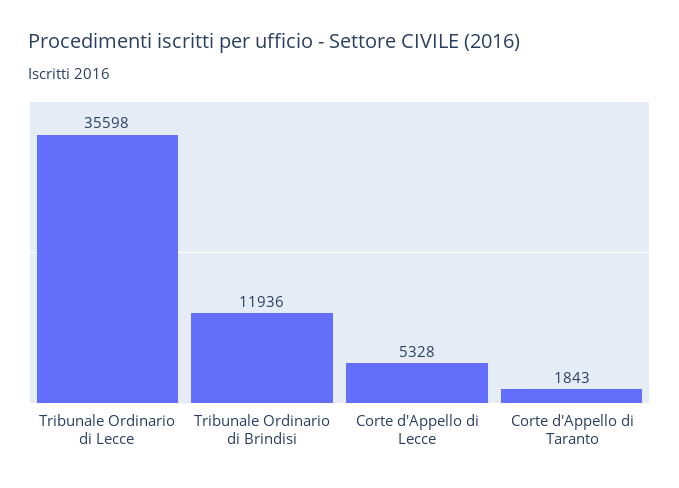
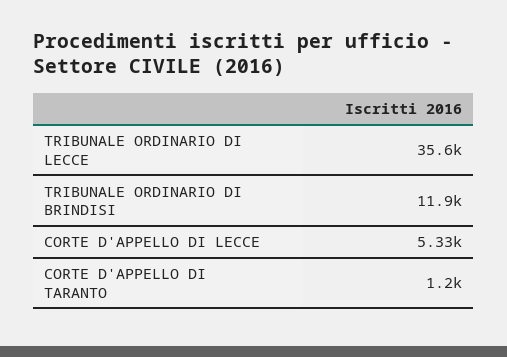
Corte d'Appello di Taranto: 1843 -> 1200

